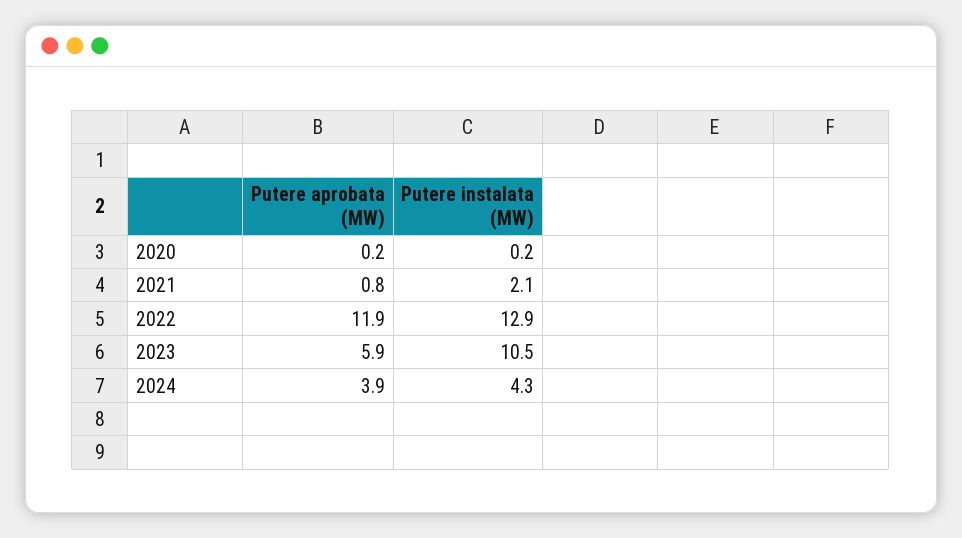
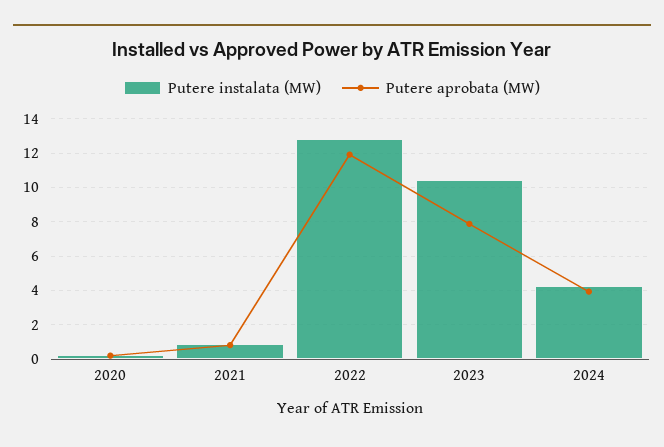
Putere instalata (MW), 2021: 2.1 -> 1
Putere aprobata (MW), 2023: 5.9 -> 8

